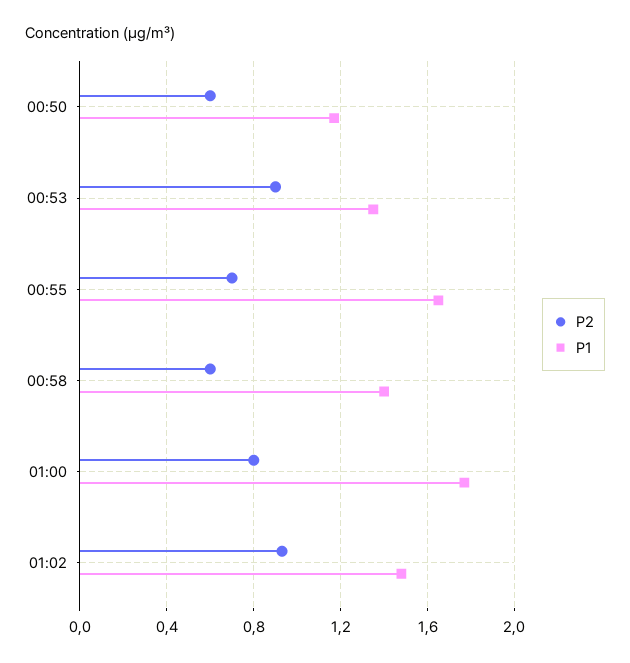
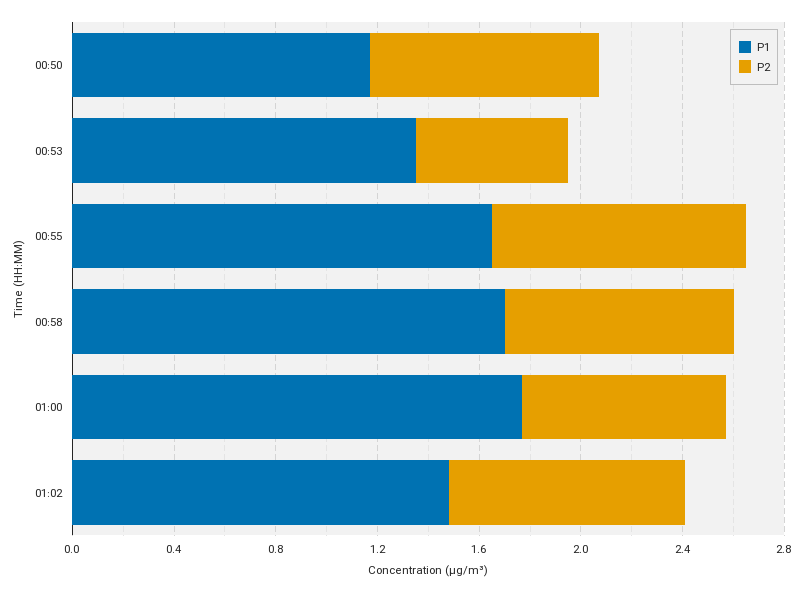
P2, 00:50: 0.6 -> 0.9
P2, 00:53: 0.9 -> 0.6
P2, 00:55: 0.7 -> 1
P2, 00:58: 0.6 -> 0.9
P1, 00:58: 1.4 -> 1.7

